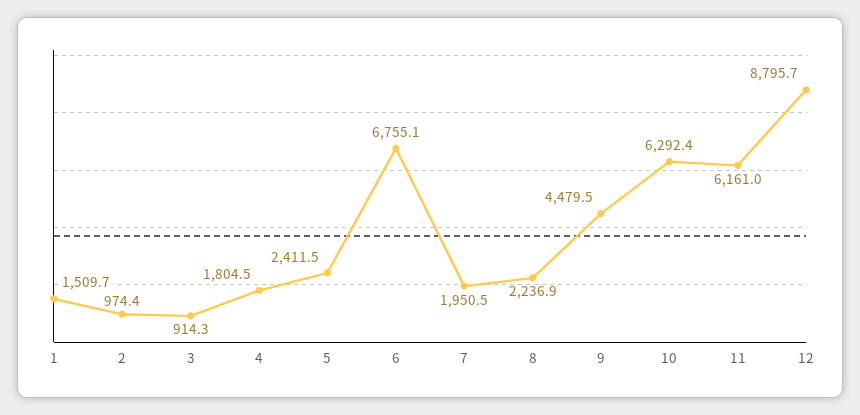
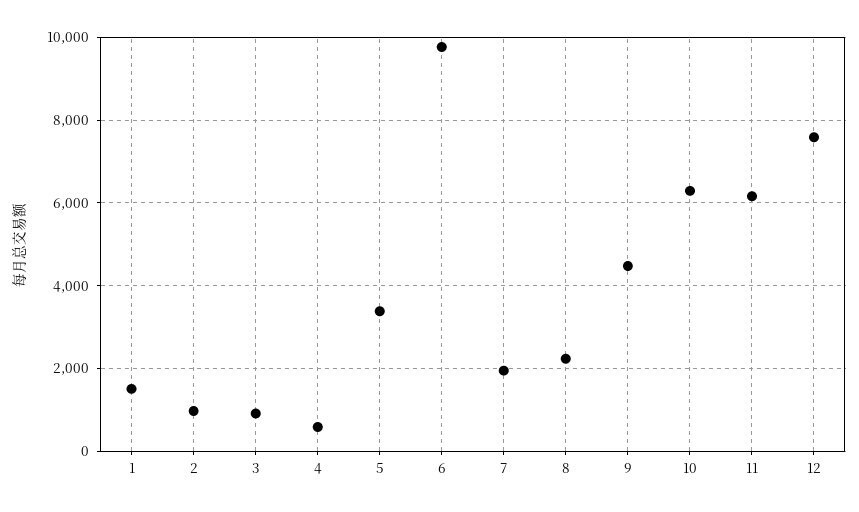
4: 1804.5 -> 600
5: 2411.5 -> 3400
6: 6755.1 -> 9800
12: 8795.7 -> 7600

